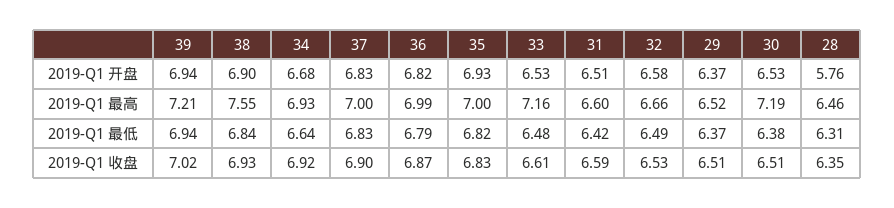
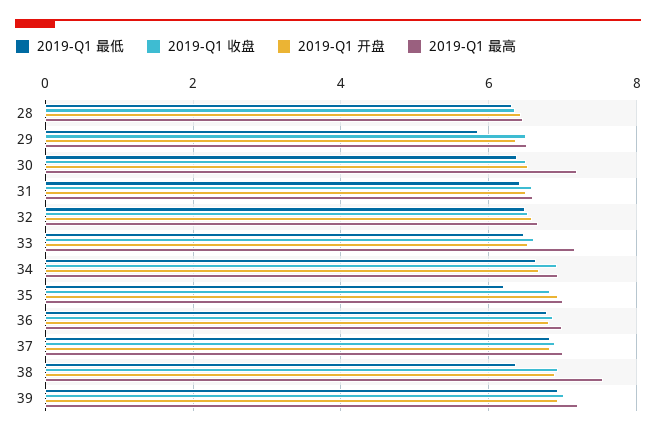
2019-Q1 开盘, 28: 5.76 -> 6.4
2019-Q1 最低, 38: 6.84 -> 6.4
2019-Q1 最低, 35: 6.82 -> 6.2
2019-Q1 最低, 29: 6.37 -> 5.8

